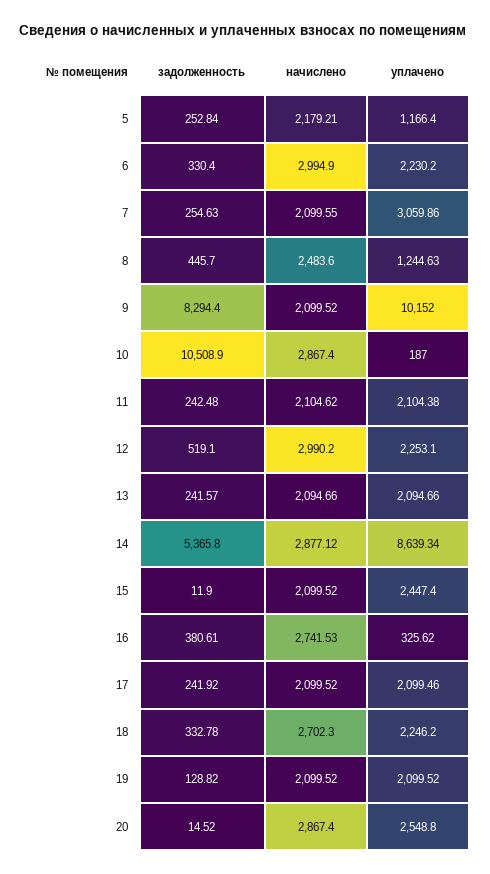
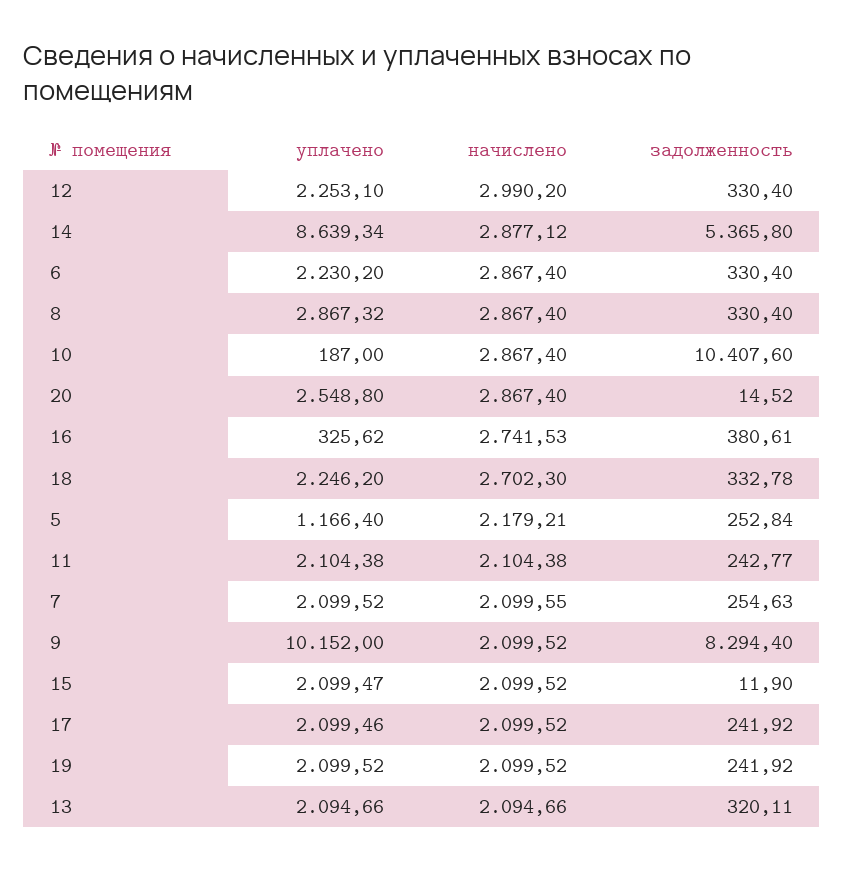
начислено, 6: 2994.9 -> 2867.4
уплачено, 7: 3059.86 -> 2099.52
задолженность, 8: 445.7 -> 330.4
начислено, 8: 2483.6 -> 2867.4
уплачено, 8: 1244.63 -> 2867.32
задолженность, 10: 10508.9 -> 10407.6
задолженность, 11: 242.48 -> 242.77
начислено, 11: 2104.62 -> 2104.38
задолженность, 12: 519.1 -> 330.4
задолженность, 13: 241.57 -> 320.11
уплачено, 15: 2447.4 -> 2099.47
задолженность, 19: 128.82 -> 241.92

